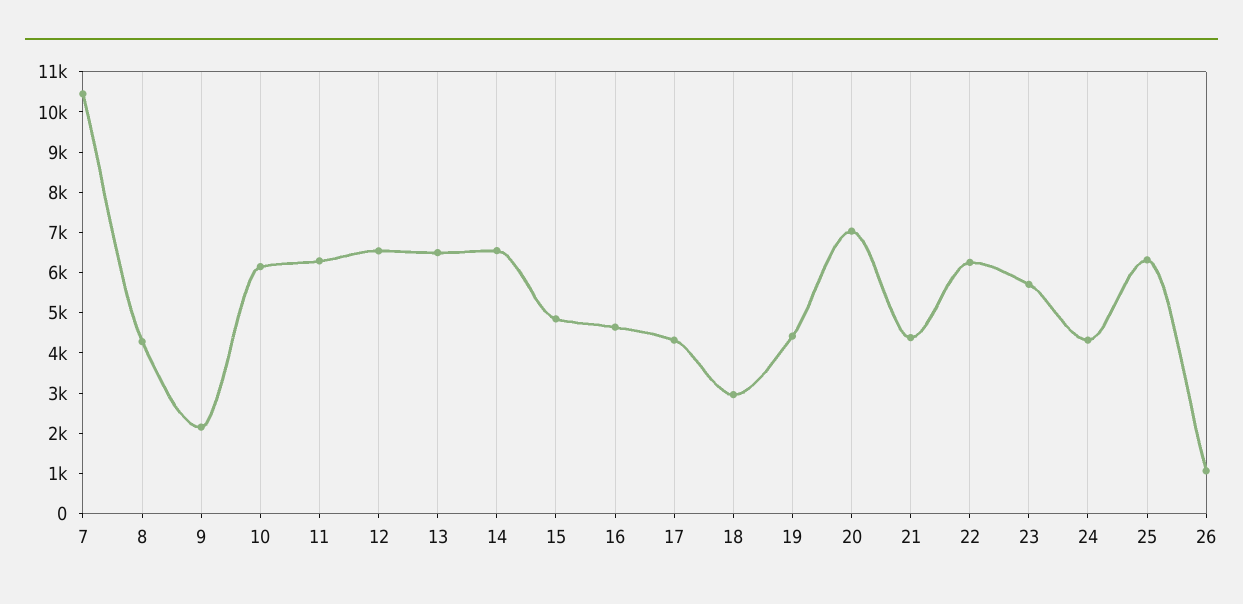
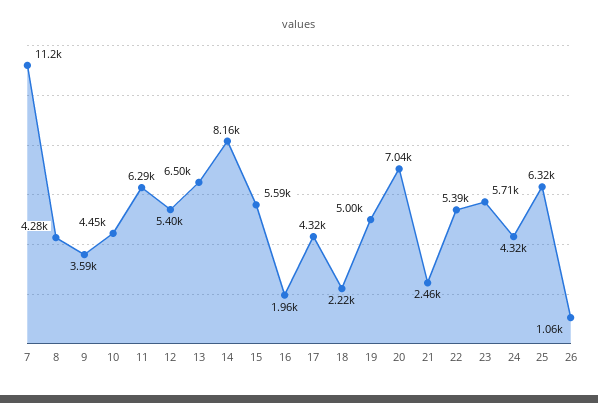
7: 10400 -> 11200
9: 2200 -> 3590
10: 6200 -> 4450
12: 6600 -> 5400
14: 6600 -> 8160
15: 4800 -> 5590
16: 4600 -> 1960
18: 3000 -> 2220
19: 4400 -> 5000
21: 4400 -> 2460
22: 6200 -> 5390

